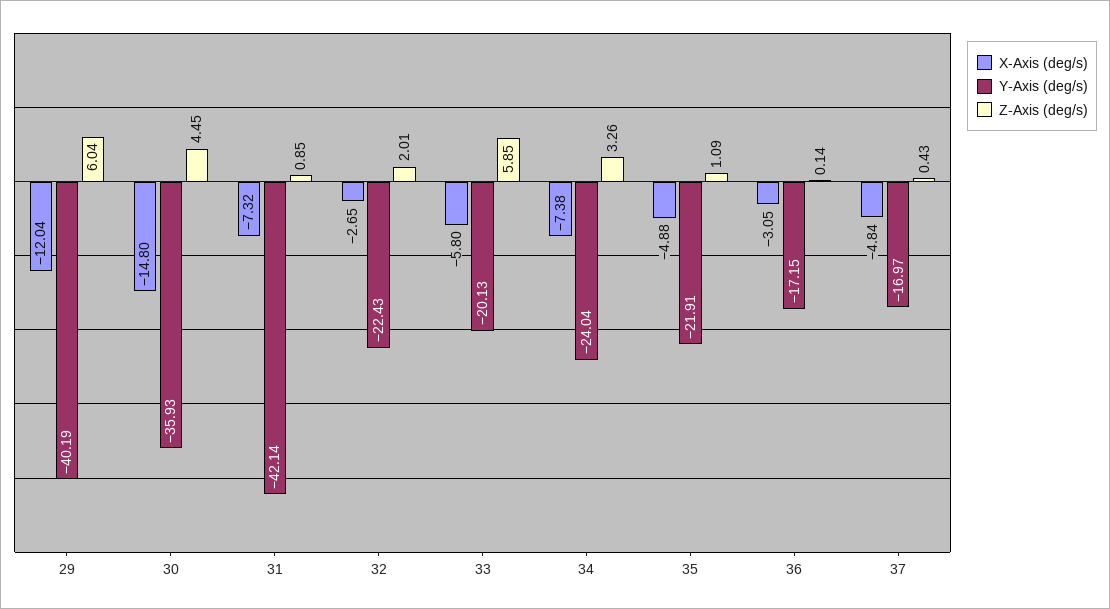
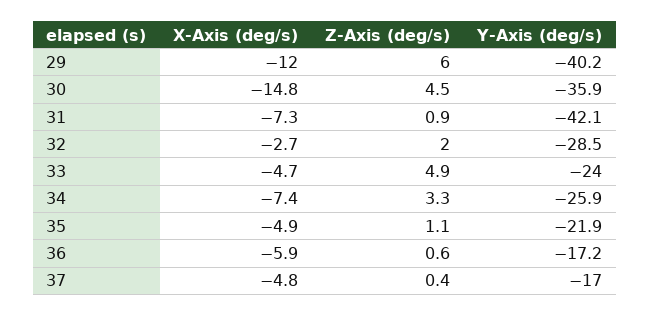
Y-Axis (deg/s), 32: -22.43 -> -28.5
X-Axis (deg/s), 33: -5.8 -> -4.7
Y-Axis (deg/s), 33: -20.13 -> -24
Z-Axis (deg/s), 33: 5.85 -> 4.9
Y-Axis (deg/s), 34: -24.04 -> -25.9
X-Axis (deg/s), 36: -3.05 -> -5.9
Z-Axis (deg/s), 36: 0.14 -> 0.6

